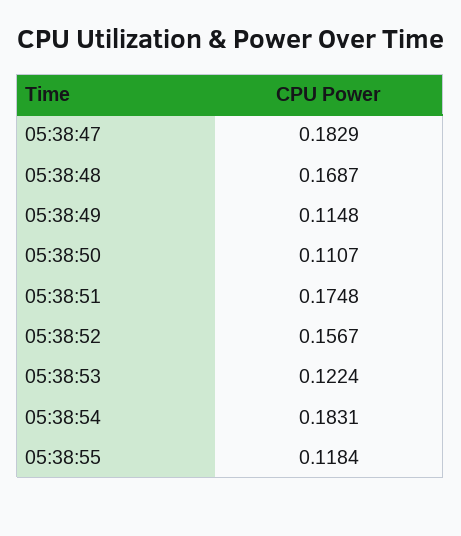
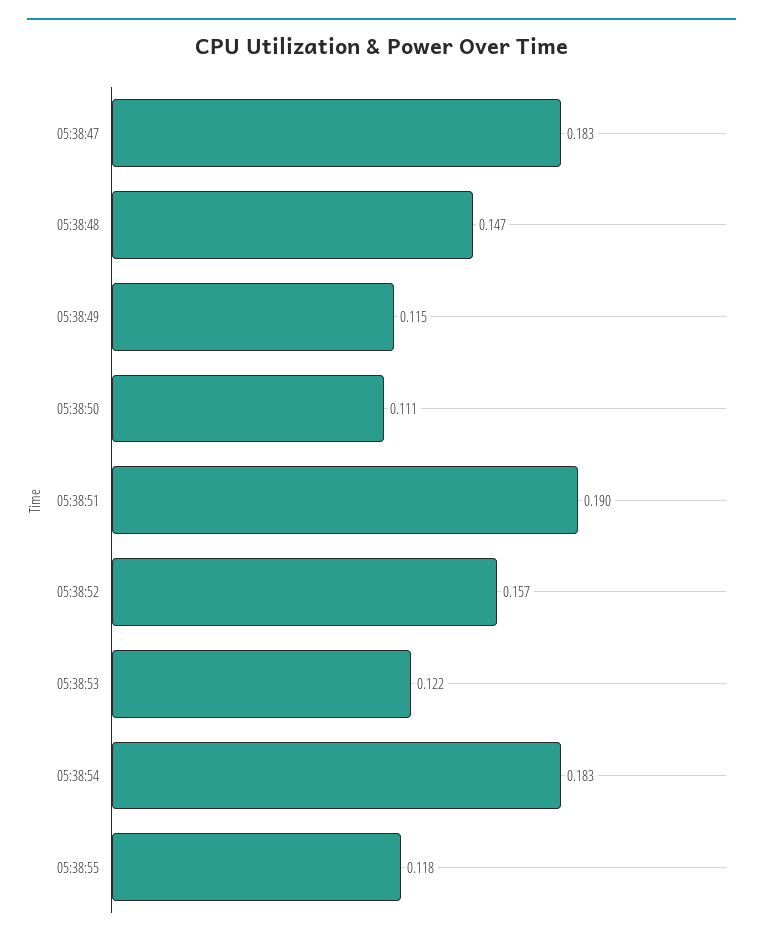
05:38:48: 0.1687 -> 0.147
05:38:51: 0.1748 -> 0.19

